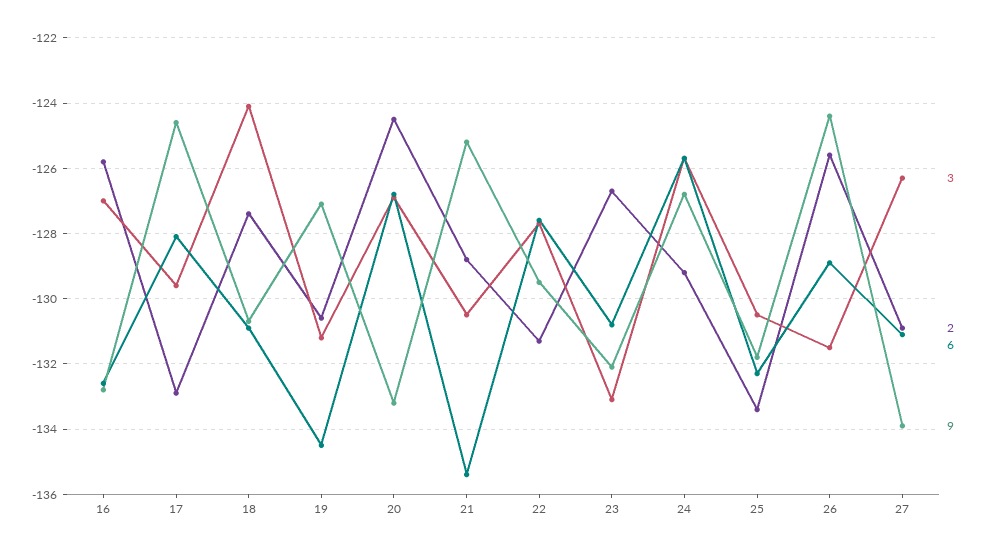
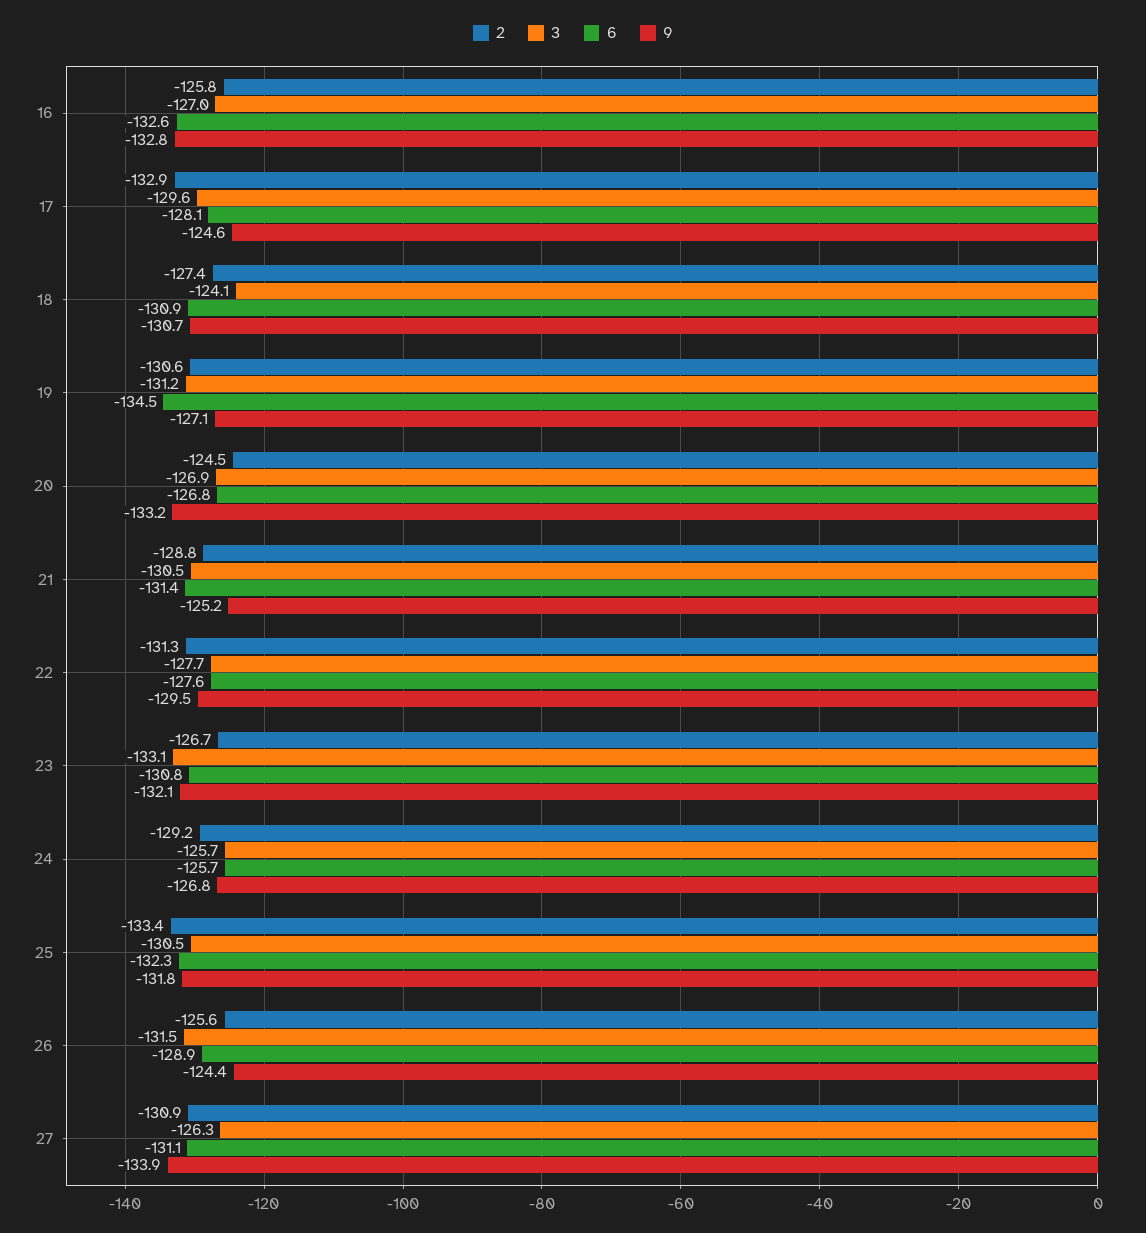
6, 21: -135.5 -> -131.4

